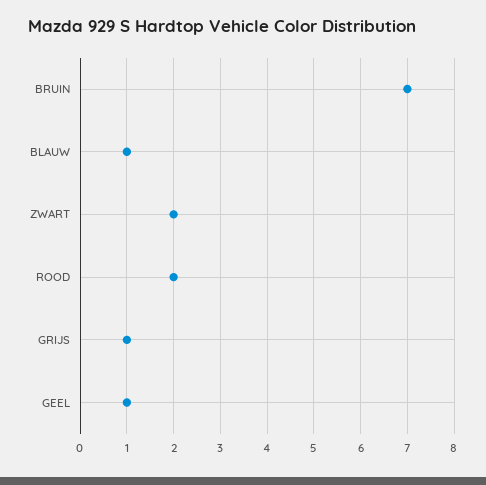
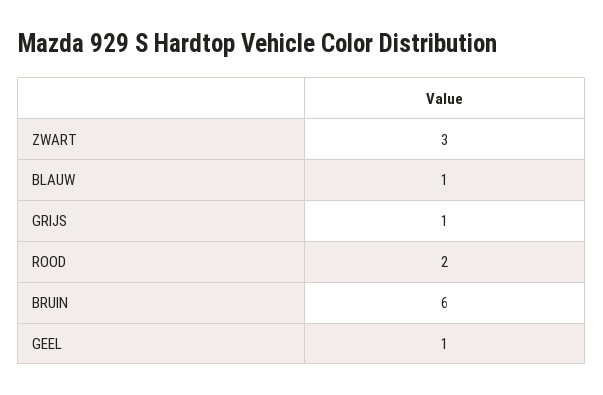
BRUIN: 7 -> 6
ZWART: 2 -> 3

